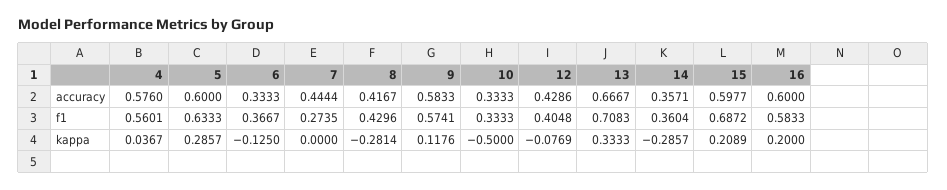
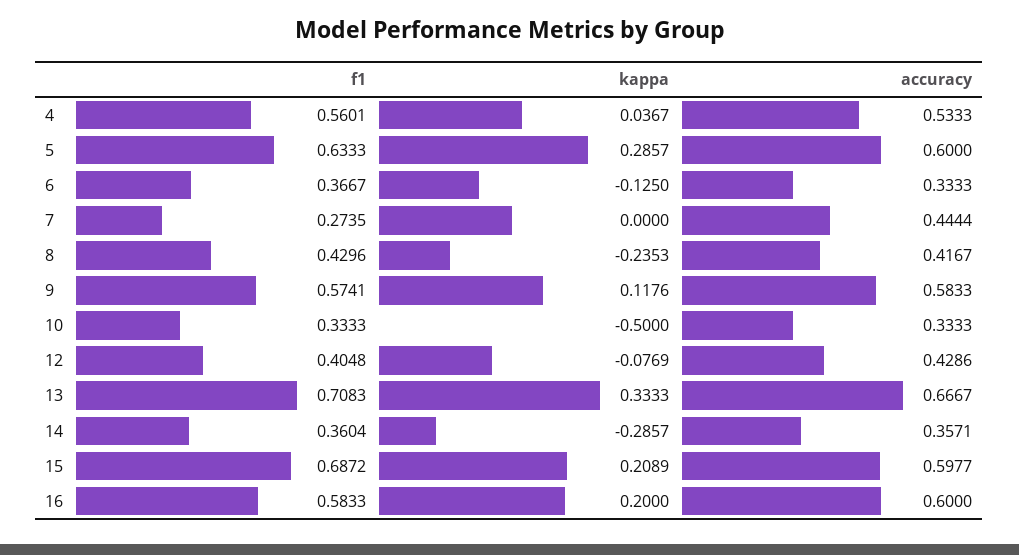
4, accuracy: 0.576 -> 0.5333
8, kappa: -0.2814 -> -0.2353

